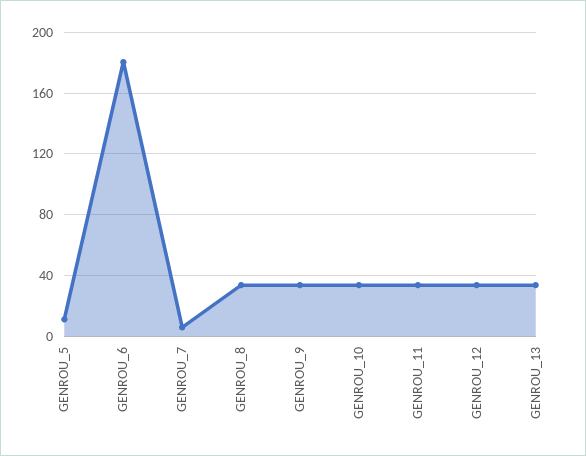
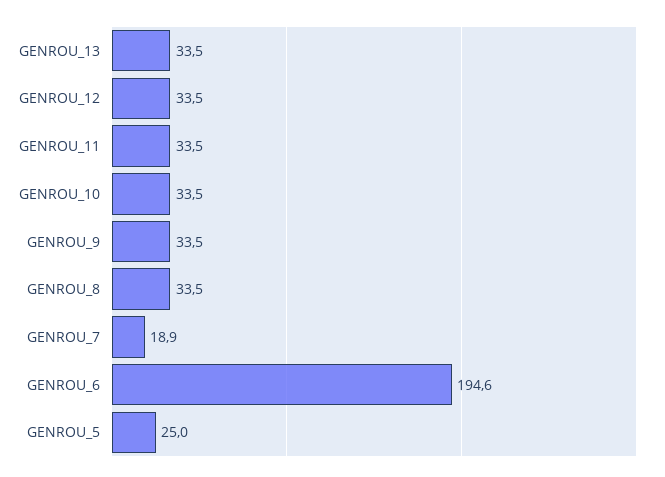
GENROU_5: 10 -> 25
GENROU_6: 180 -> 194.6
GENROU_7: 5 -> 18.9

